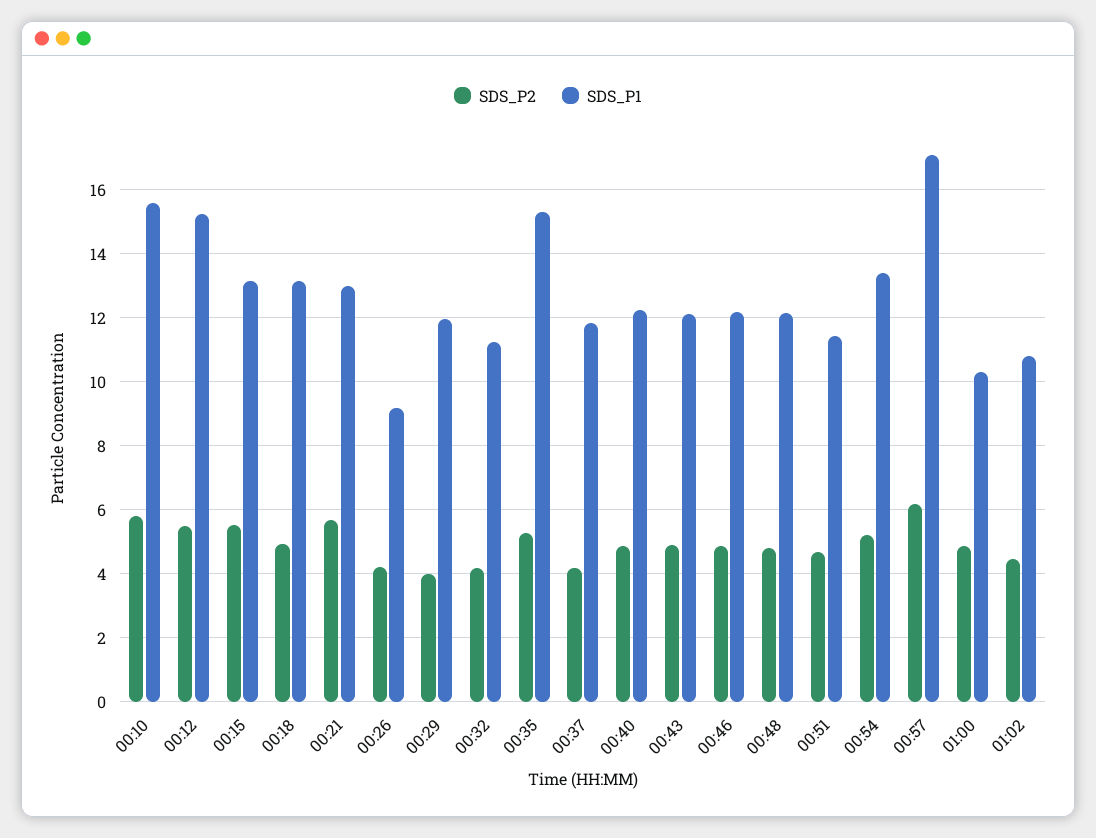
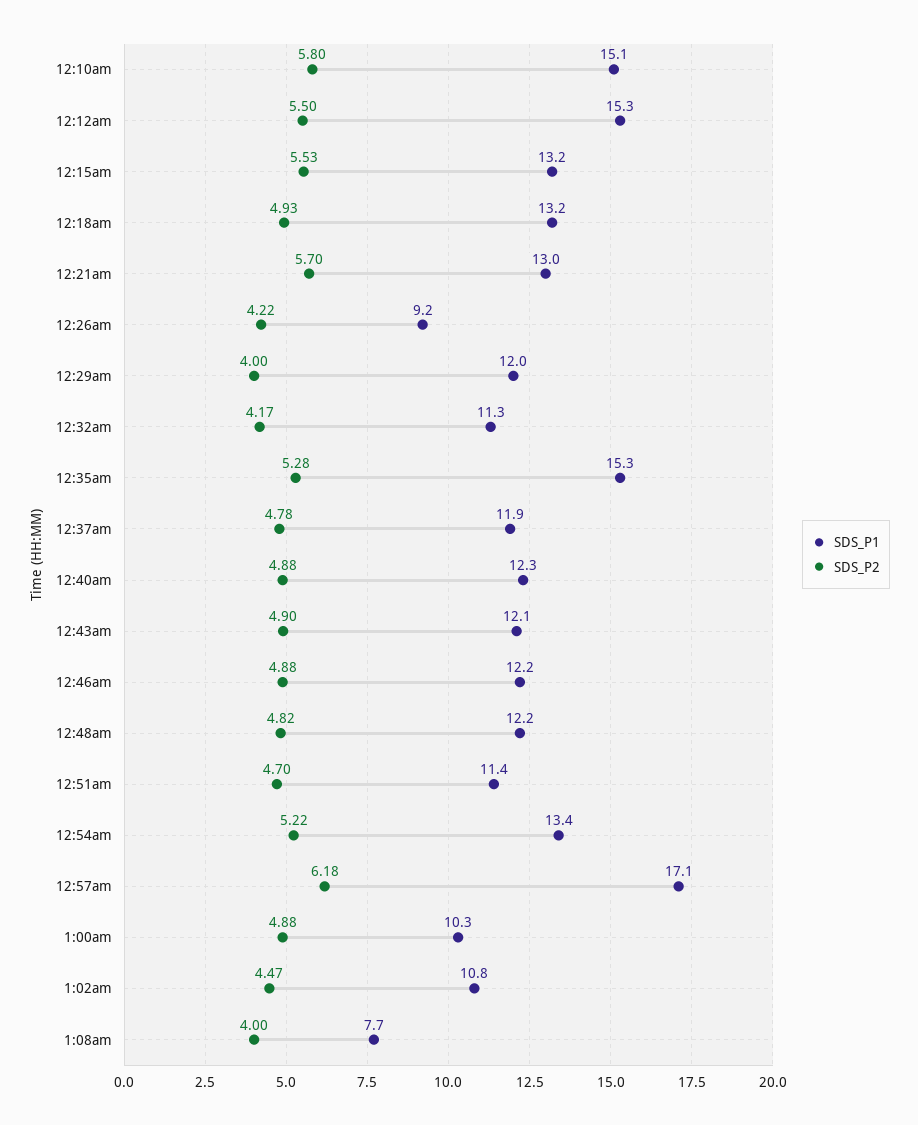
SDS_P1, 00:10: 15.6 -> 15.1
SDS_P2, 00:37: 4.2 -> 4.78
SDS_P1, 1:08am: none -> 7.7
SDS_P2, 1:08am: none -> 4

